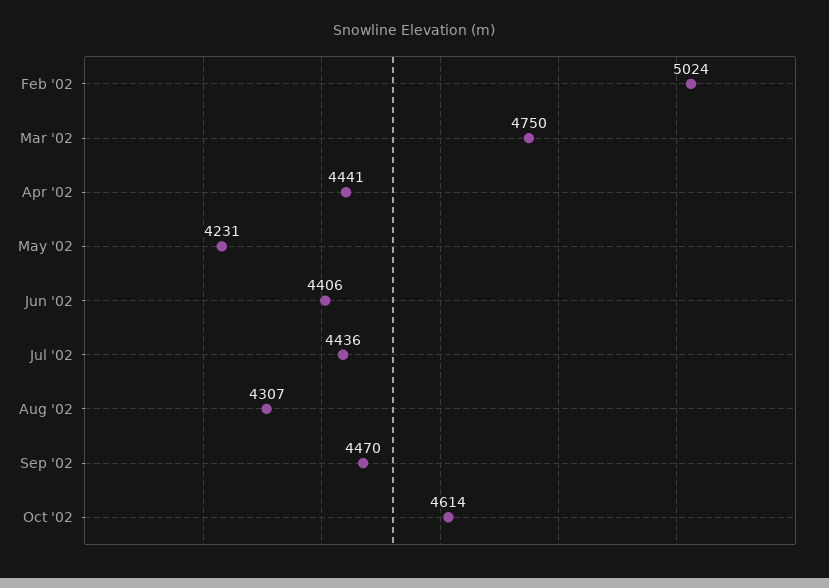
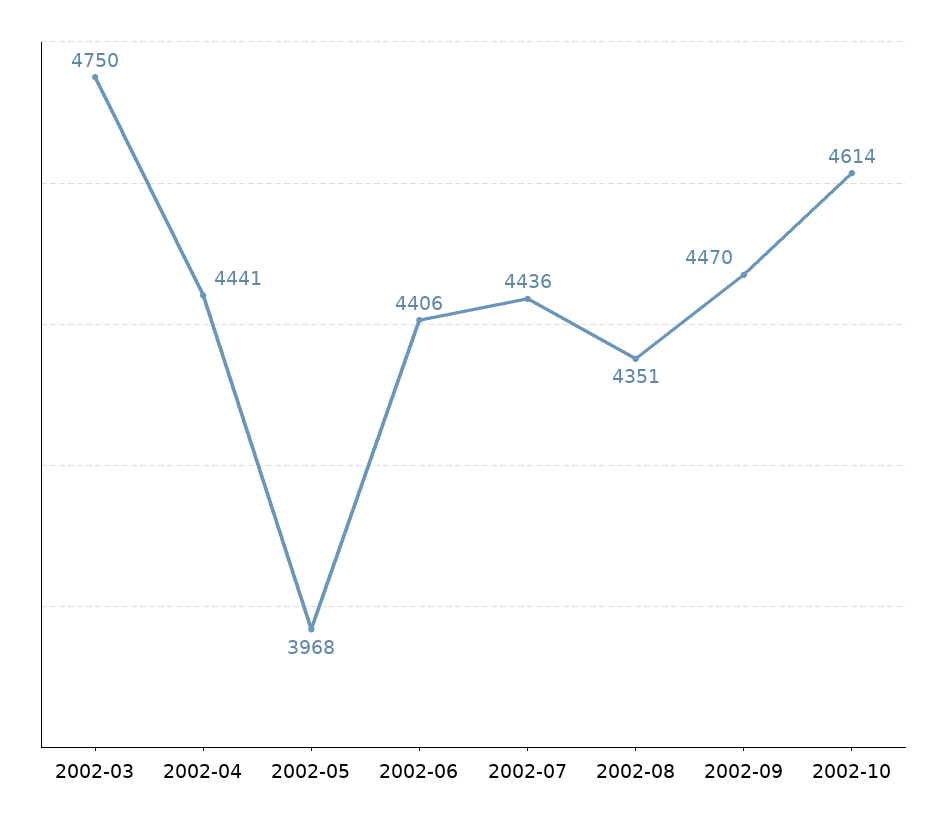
Feb '02: 5024 -> none
May '02: 4231 -> 3968
Aug '02: 4307 -> 4351

